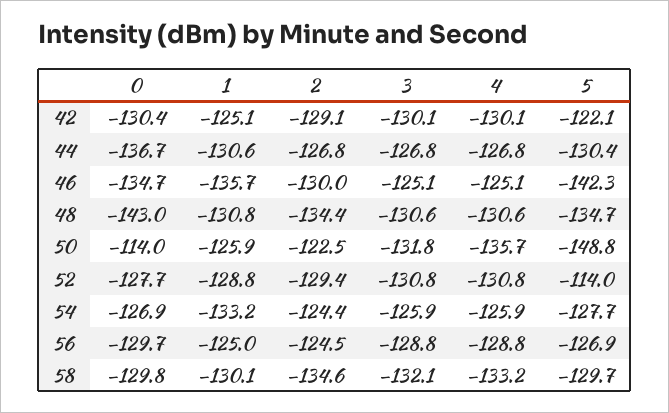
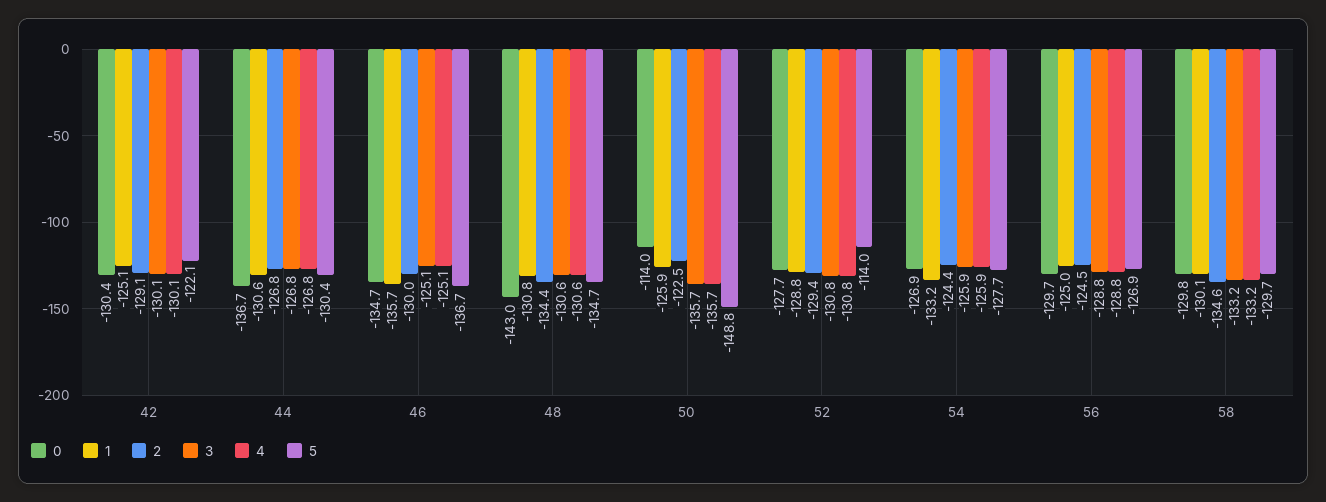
5, 46: -142.3 -> -136.7
3, 50: -131.8 -> -135.7
3, 58: -132.1 -> -133.2

